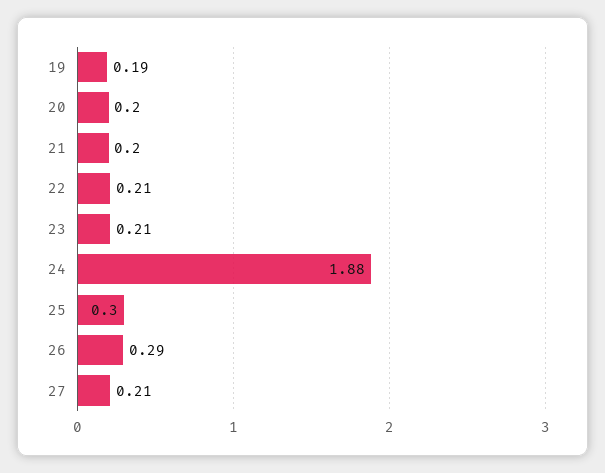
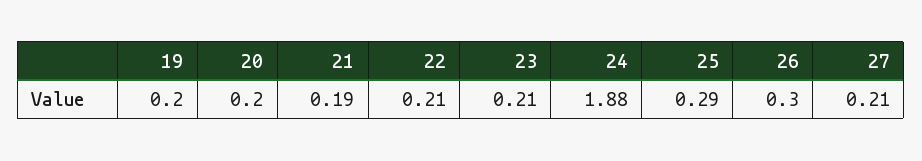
19: 0.19 -> 0.2
21: 0.2 -> 0.19
25: 0.3 -> 0.29
26: 0.29 -> 0.3

